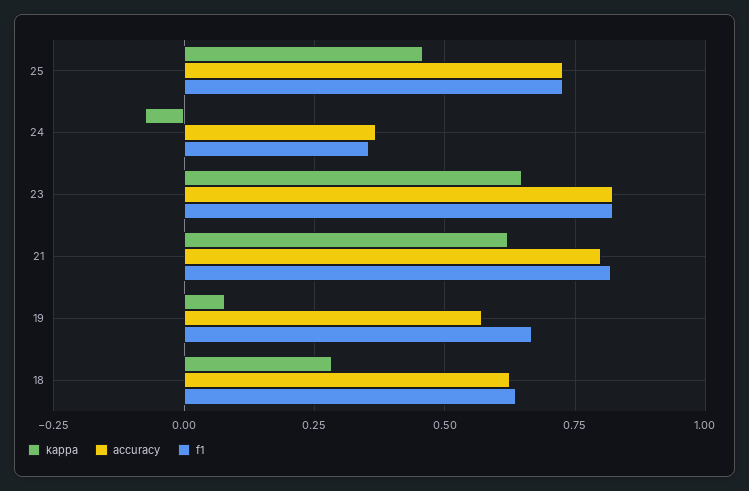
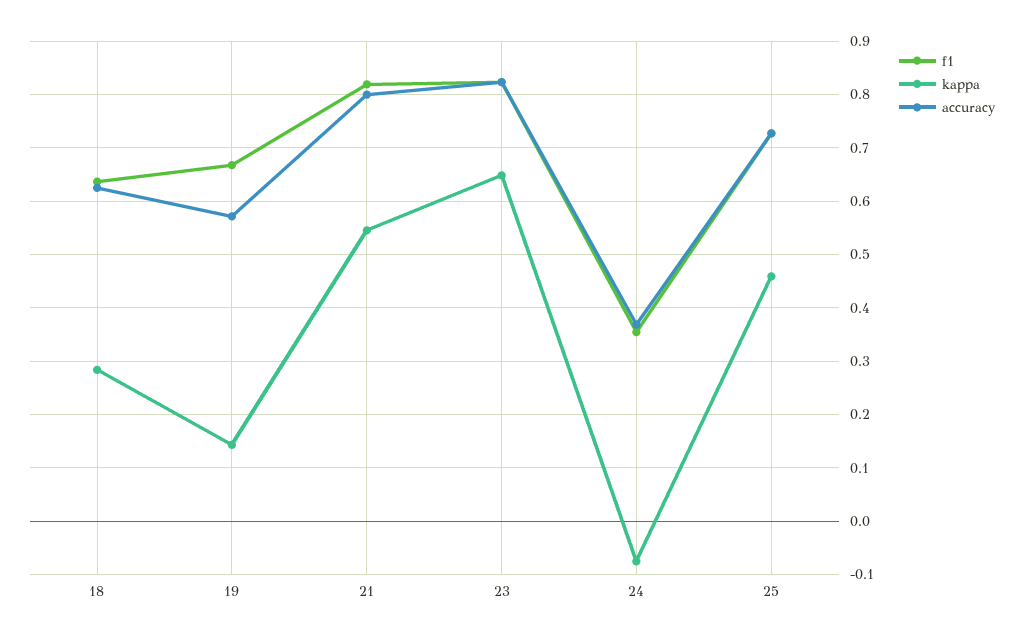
kappa, 21: 0.625 -> 0.54
kappa, 19: 0.075 -> 0.14

